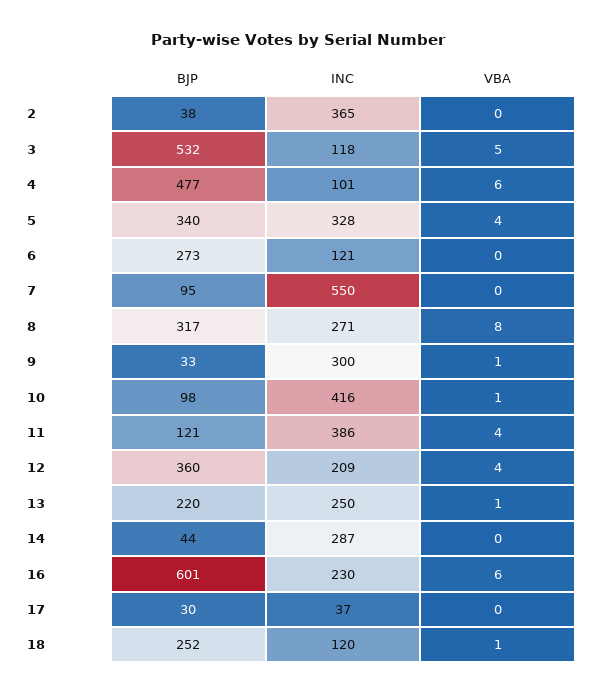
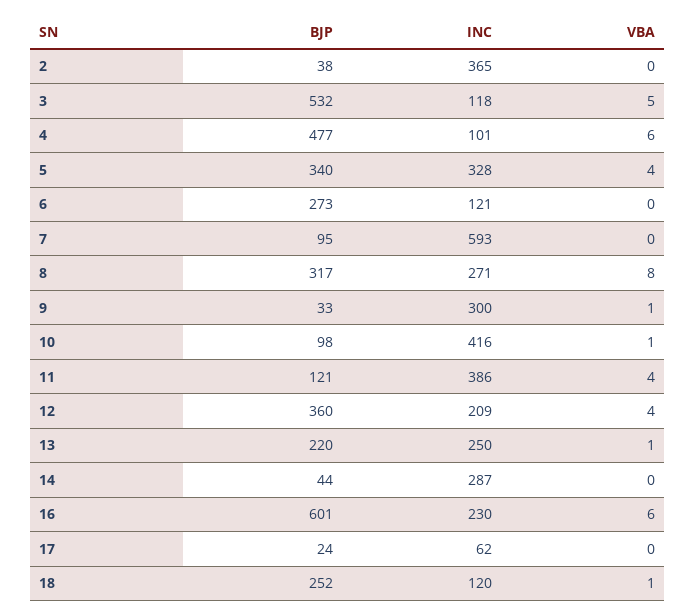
INC, 7: 550 -> 593
BJP, 17: 30 -> 24
INC, 17: 37 -> 62

